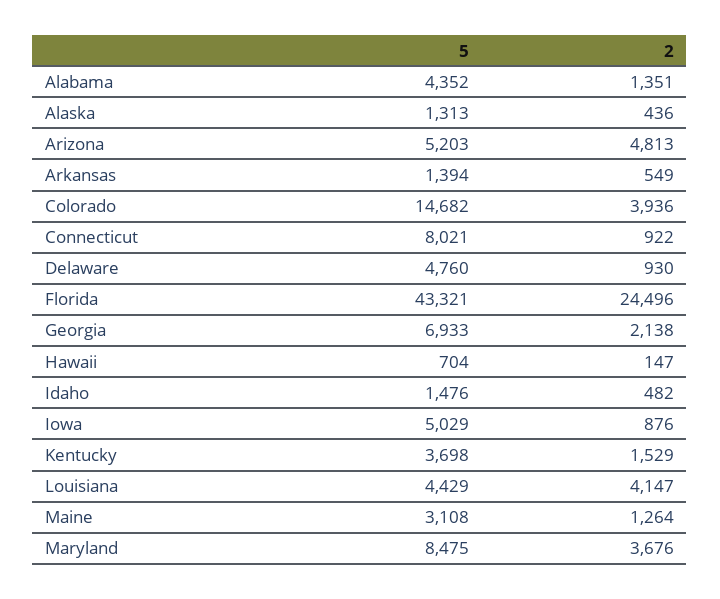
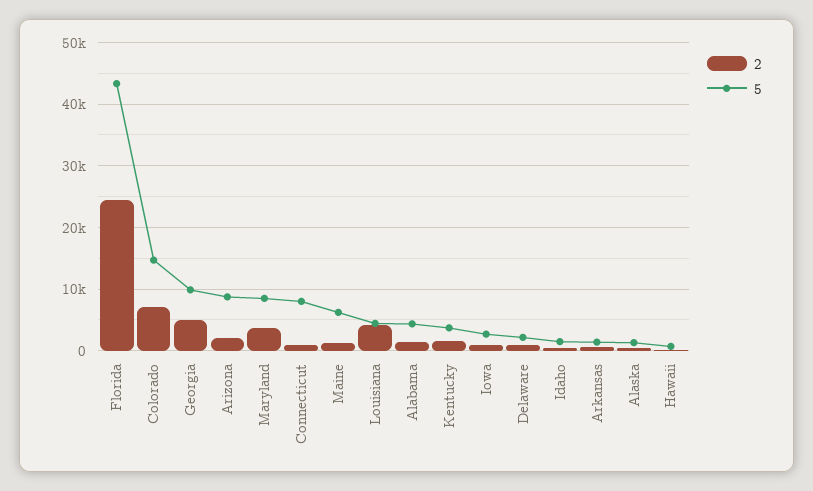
5, Arizona: 5203 -> 9000
2, Arizona: 4813 -> 2000
2, Colorado: 3936 -> 7000
5, Delaware: 4760 -> 2000
5, Georgia: 6933 -> 10000
2, Georgia: 2138 -> 5000
5, Iowa: 5029 -> 3000
5, Maine: 3108 -> 6000

